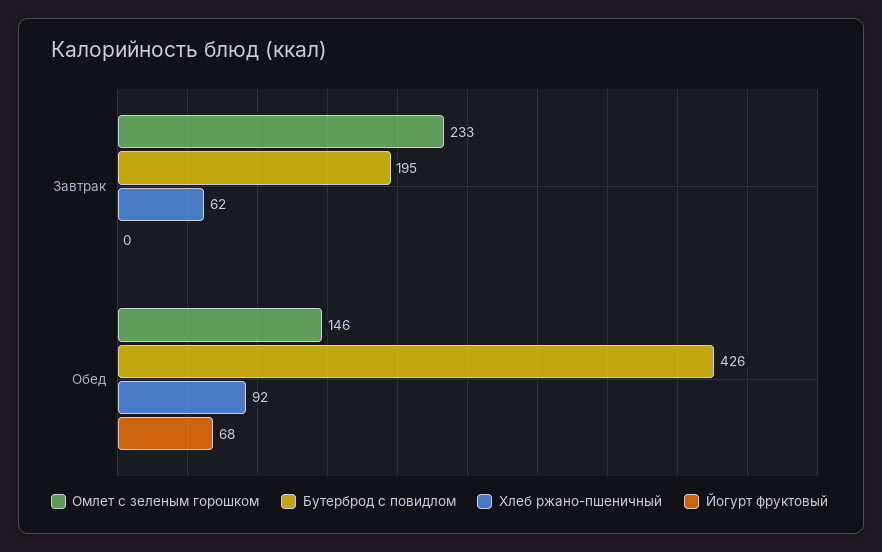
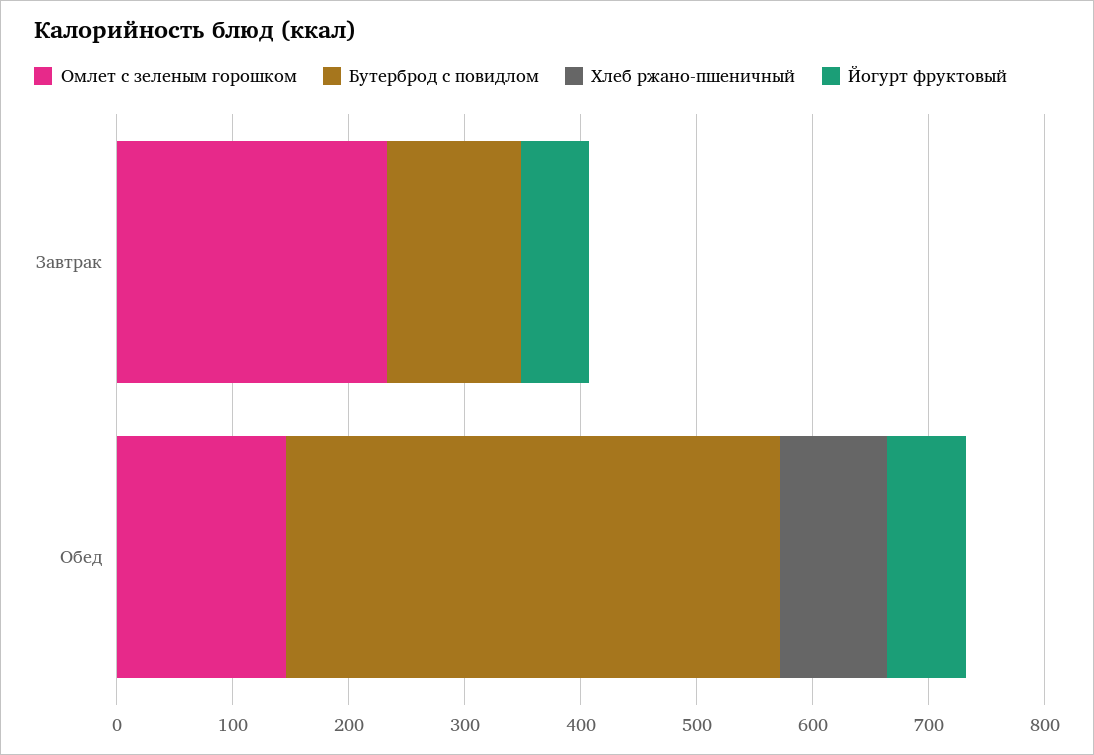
Бутерброд с повидлом, Завтрак: 195 -> 120
Хлеб ржано-пшеничный, Завтрак: 62 -> 0
Йогурт фруктовый, Завтрак: 0 -> 60

